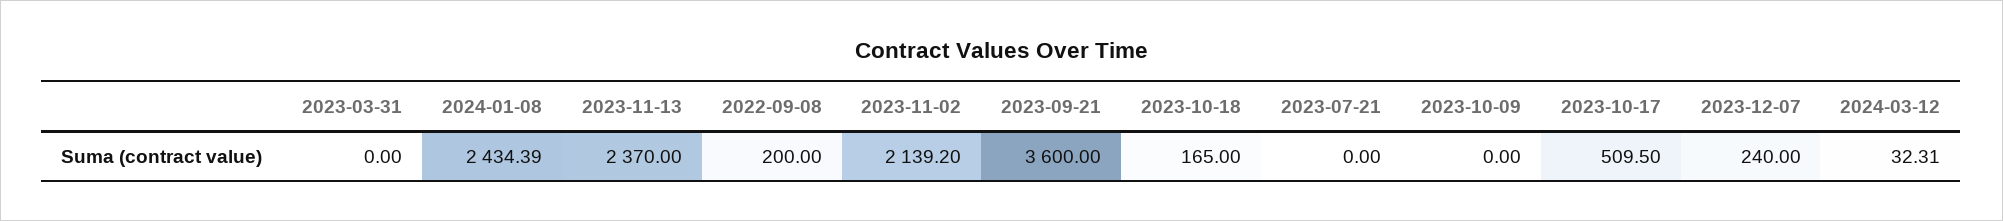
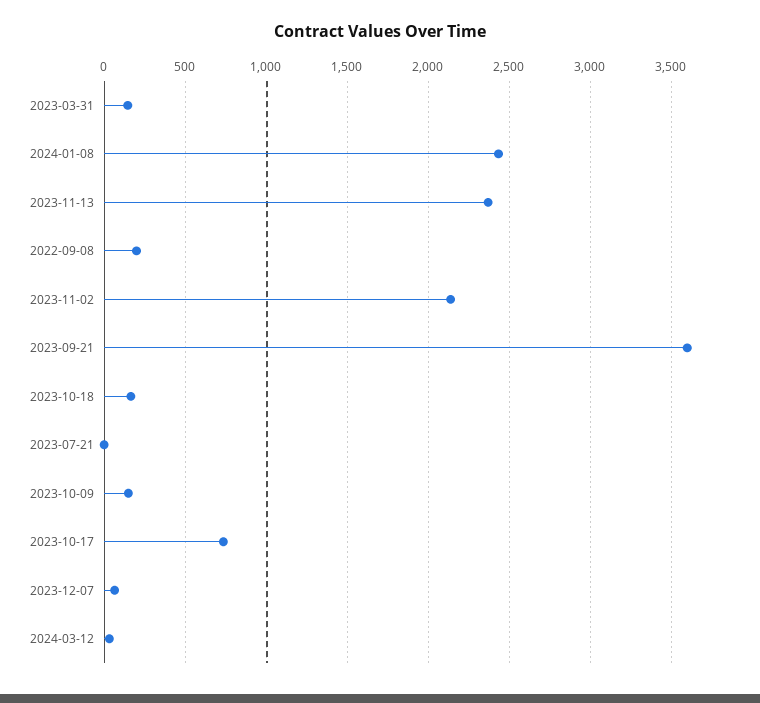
2023-03-31: 0 -> 150
2023-10-09: 0 -> 150
2023-10-17: 509.5 -> 750
2023-12-07: 240 -> 50

